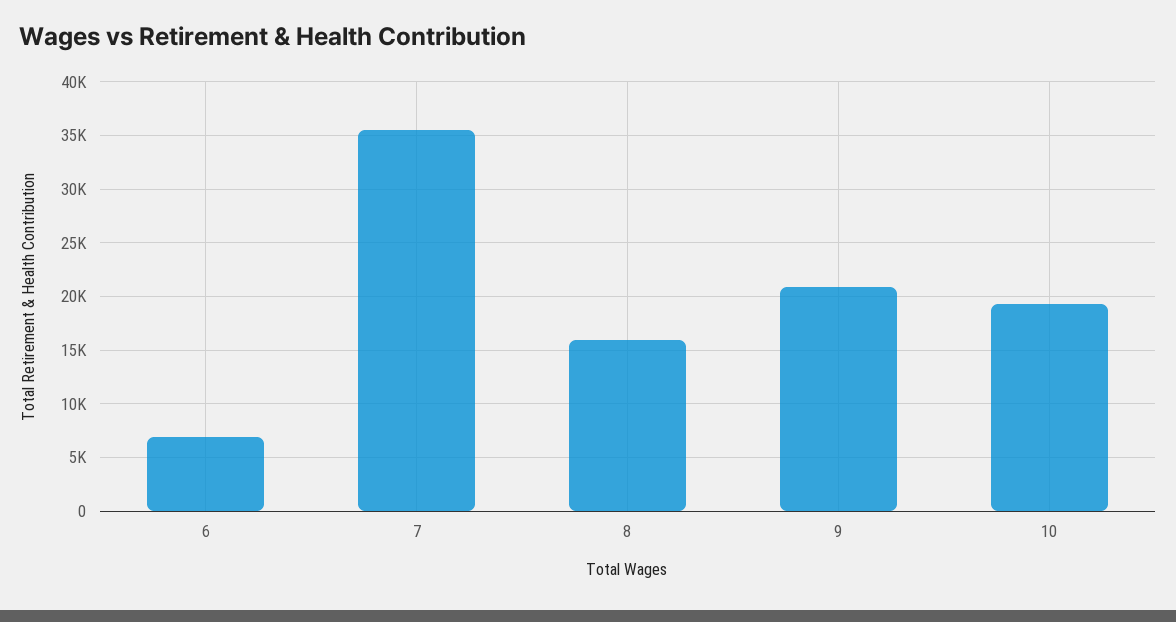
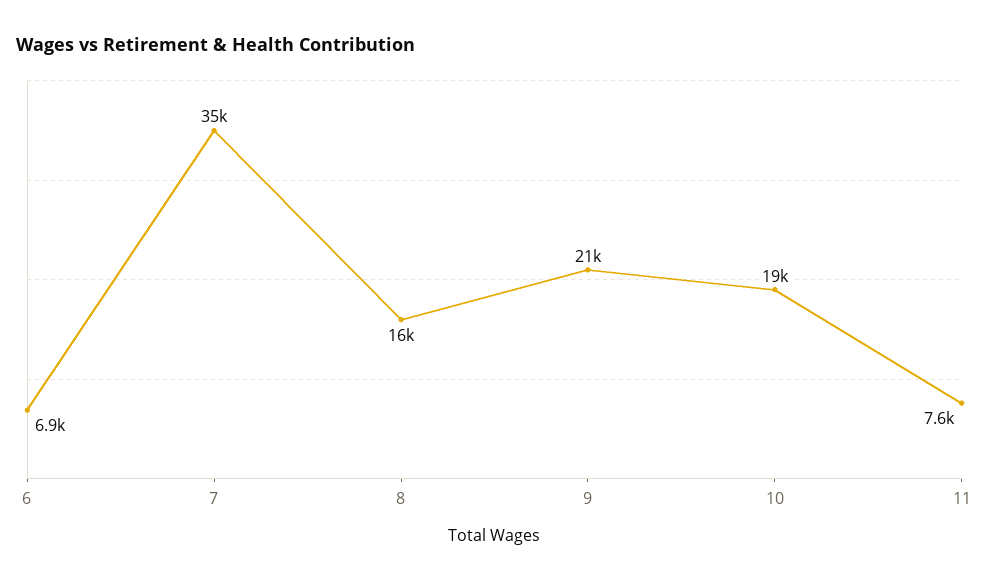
11: none -> 7600

